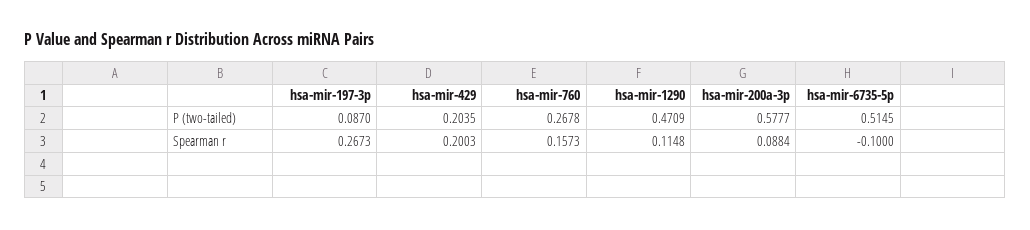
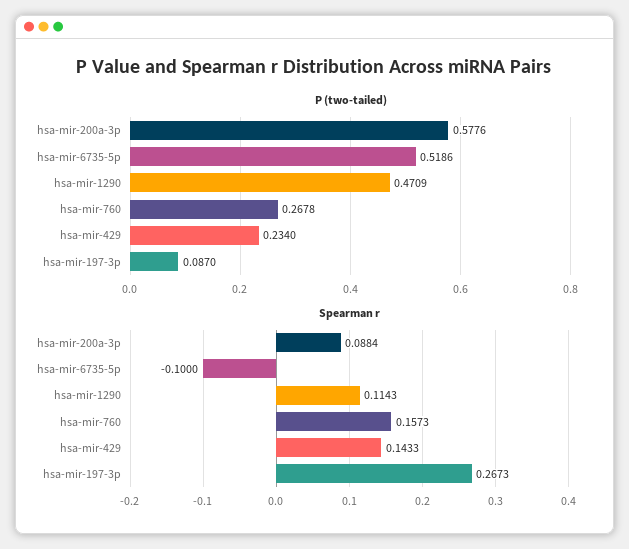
P (two-tailed), hsa-mir-429: 0.2035 -> 0.234
P (two-tailed), hsa-mir-200a-3p: 0.5777 -> 0.5776
P (two-tailed), hsa-mir-6735-5p: 0.5145 -> 0.5186
Spearman r, hsa-mir-429: 0.2003 -> 0.1433
Spearman r, hsa-mir-1290: 0.1148 -> 0.1143

